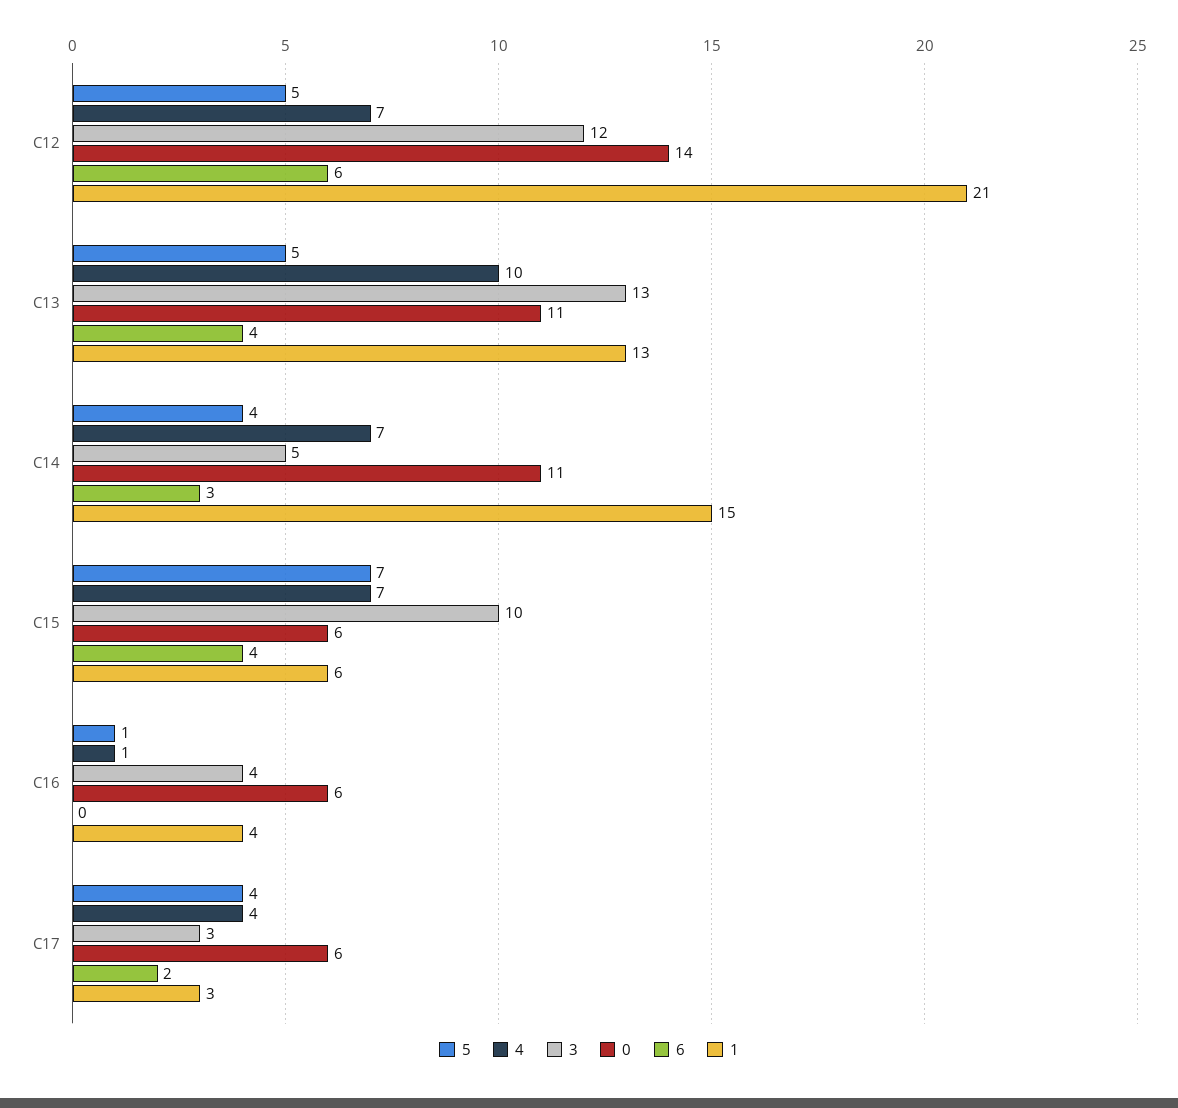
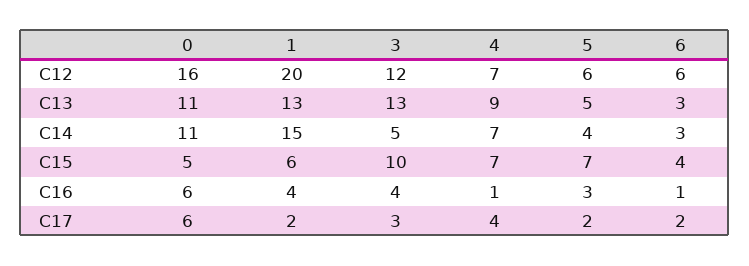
5, C12: 5 -> 6
0, C12: 14 -> 16
1, C12: 21 -> 20
4, C13: 10 -> 9
6, C13: 4 -> 3
0, C15: 6 -> 5
5, C16: 1 -> 3
6, C16: 0 -> 1
5, C17: 4 -> 2
1, C17: 3 -> 2

